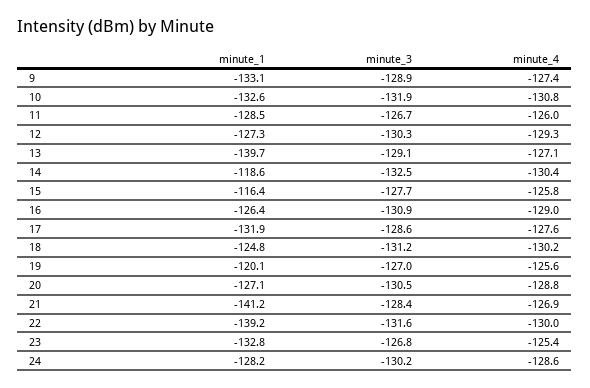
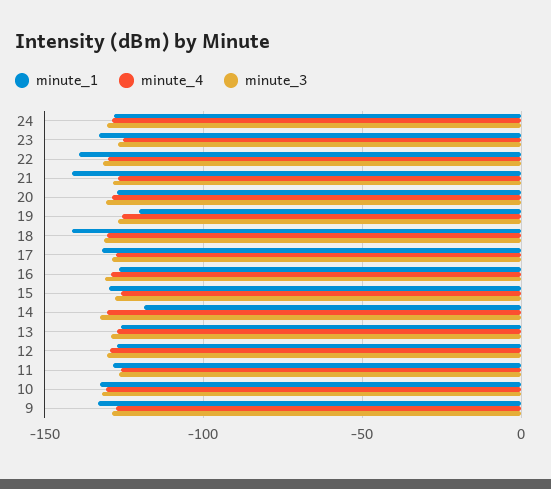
minute_1, 13: -139.7 -> -125
minute_1, 15: -116.4 -> -130
minute_1, 18: -124.8 -> -140

